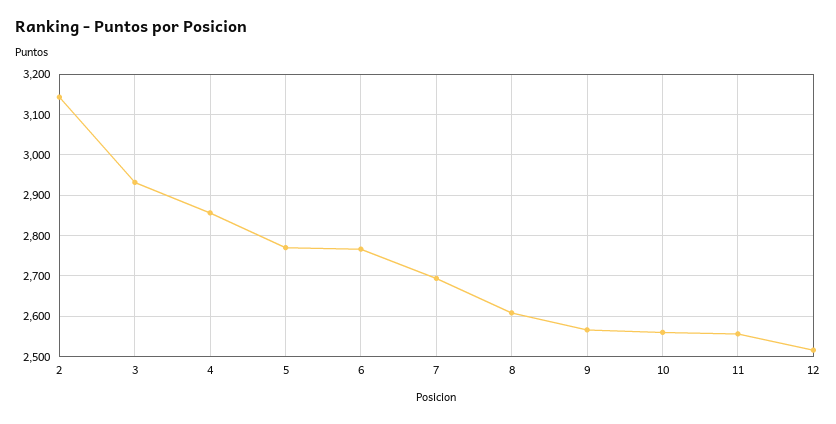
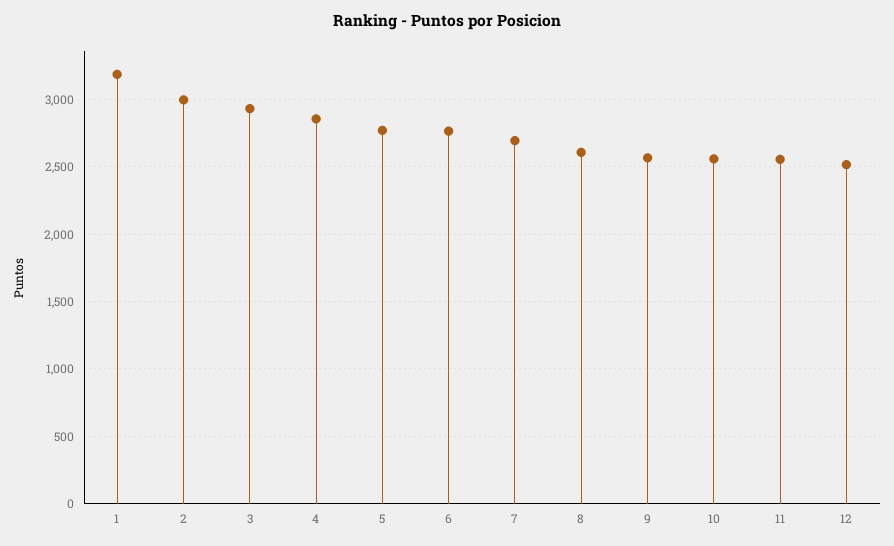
2: 3140 -> 3000
1: none -> 3200

